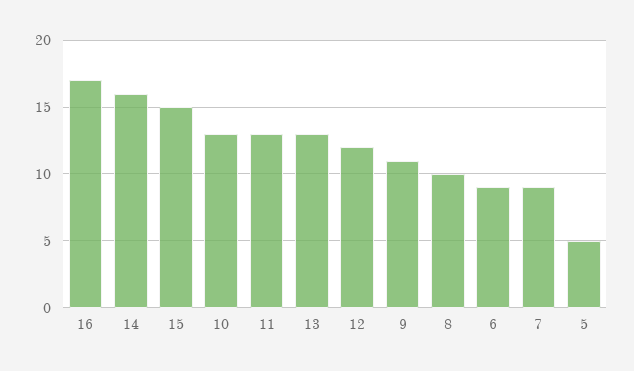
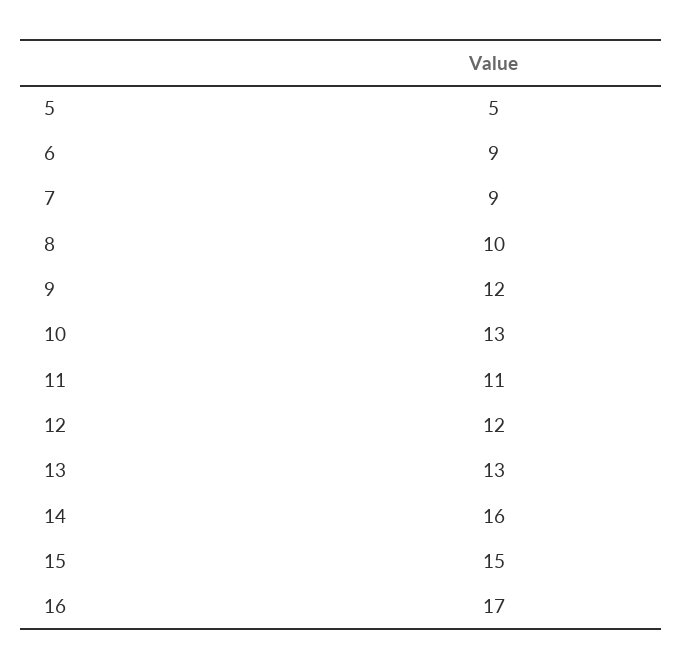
11: 13 -> 11
9: 11 -> 12

